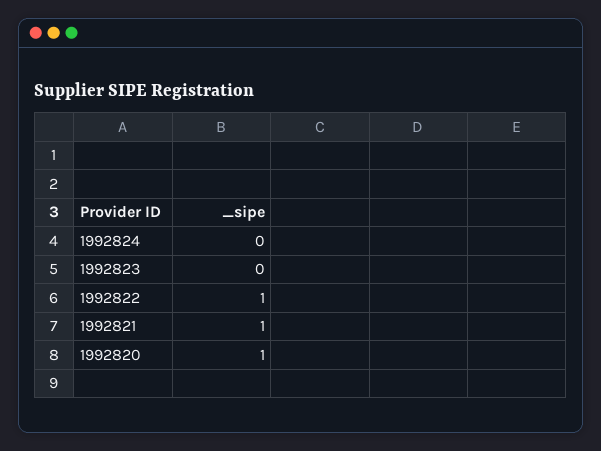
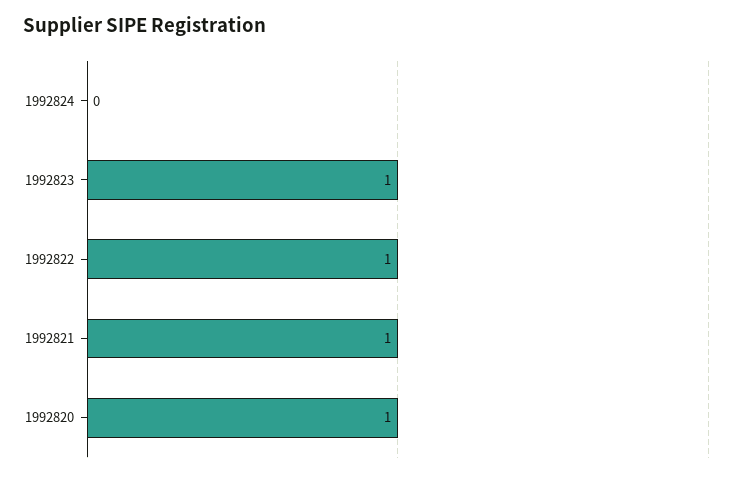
1992823: 0 -> 1

